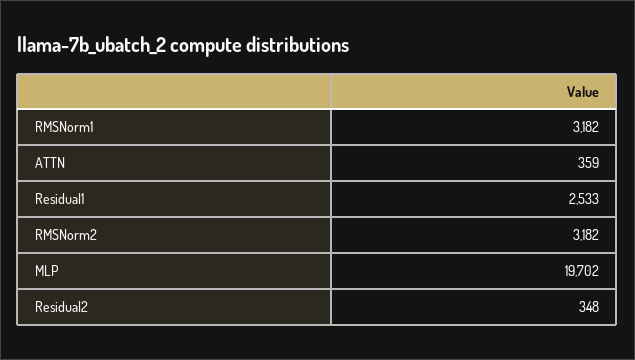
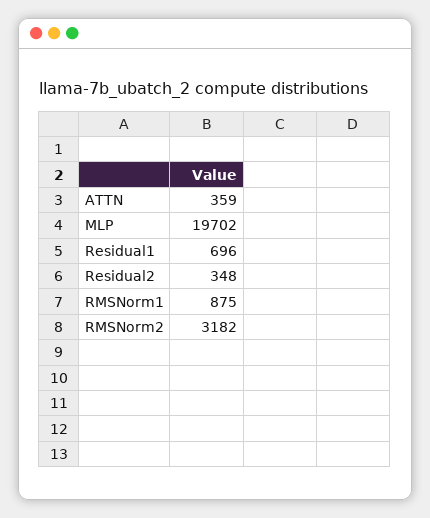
RMSNorm1: 3182 -> 875
Residual1: 2533 -> 696

